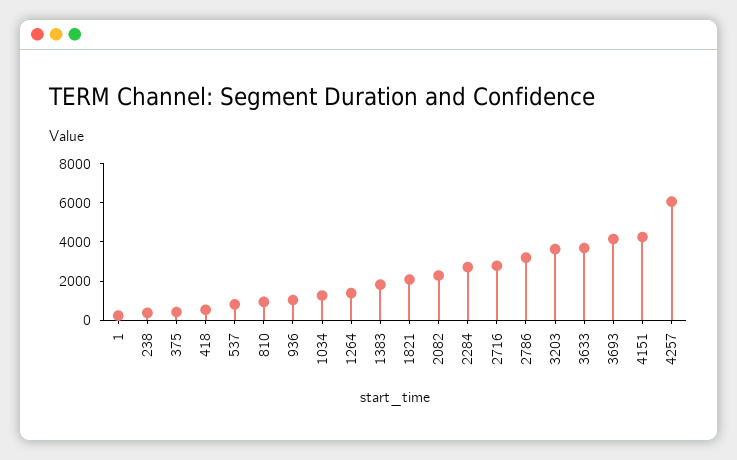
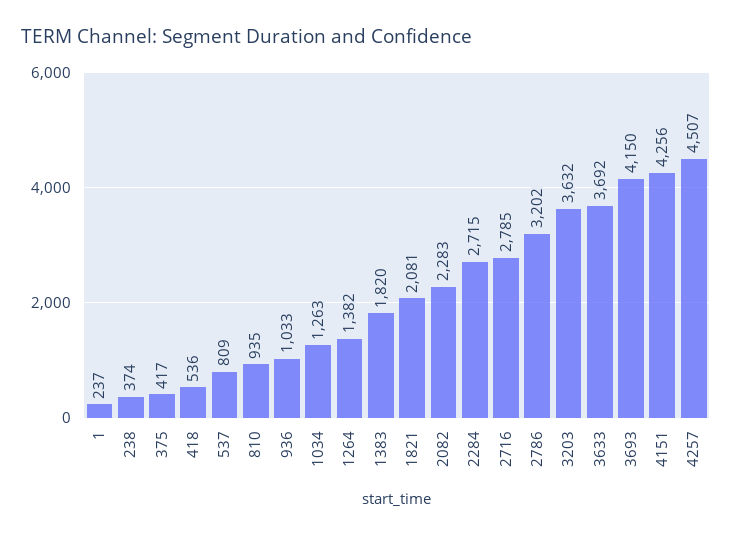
4257: 6000 -> 4507

